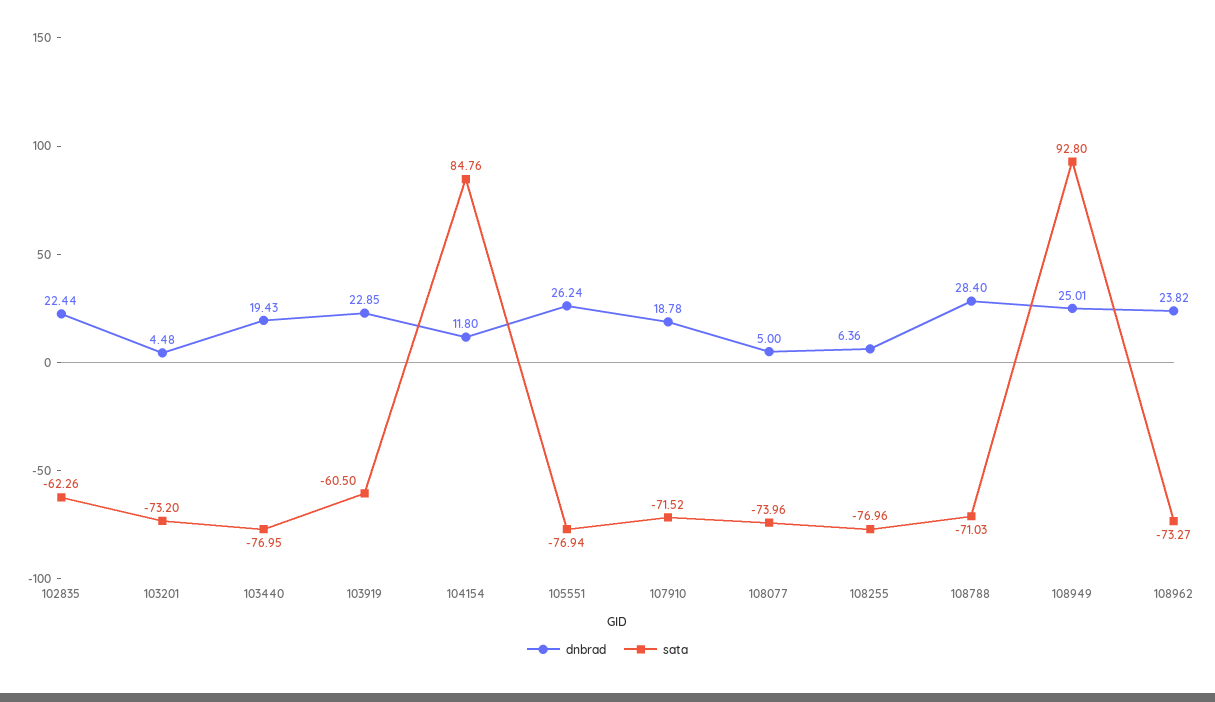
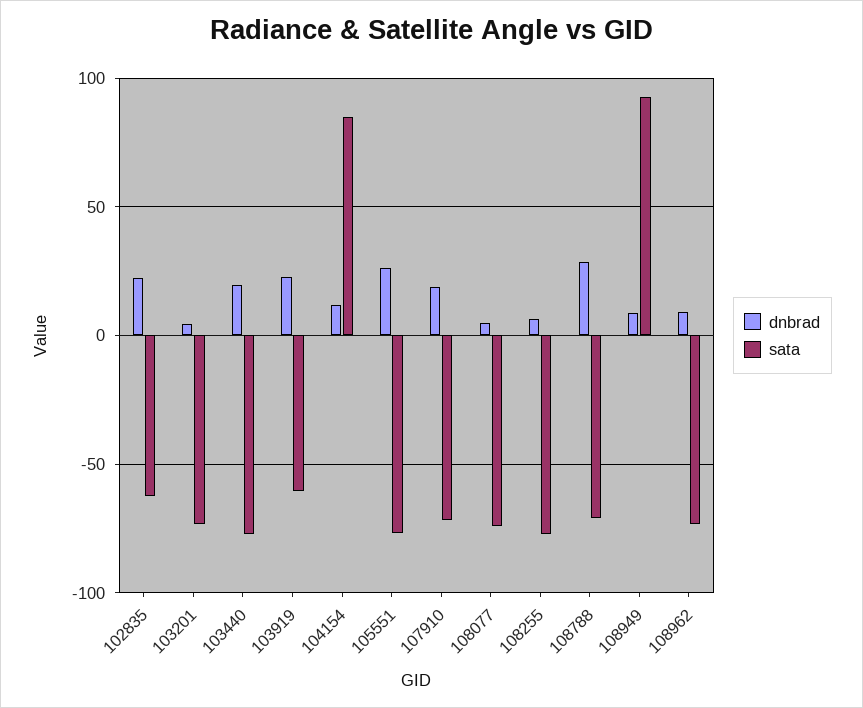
dnbrad, 108949: 25.01 -> 10
dnbrad, 108962: 23.82 -> 10

